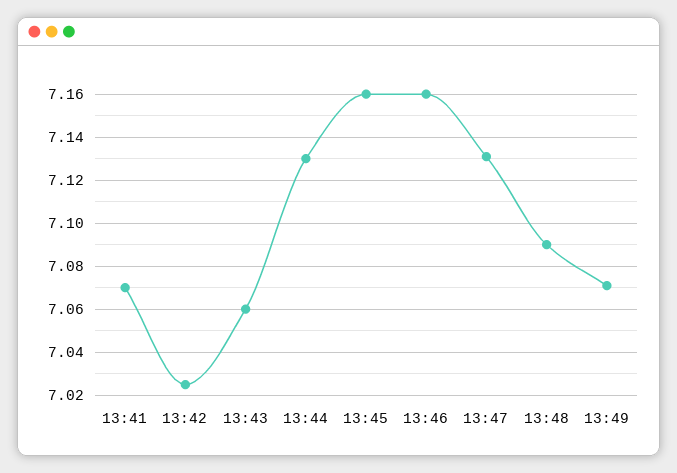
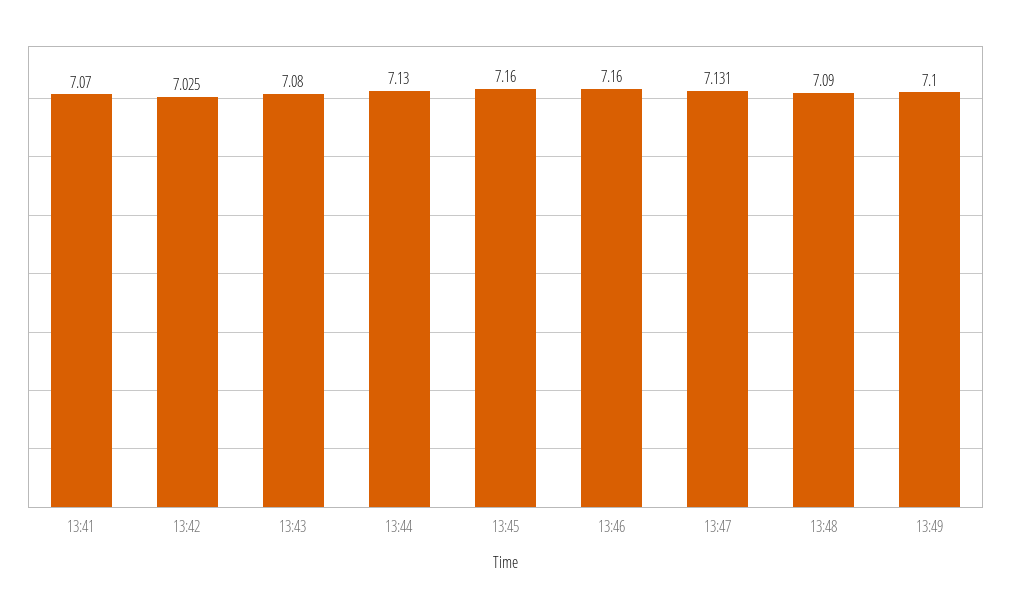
13:43: 7.06 -> 7.08
13:49: 7.07 -> 7.1

